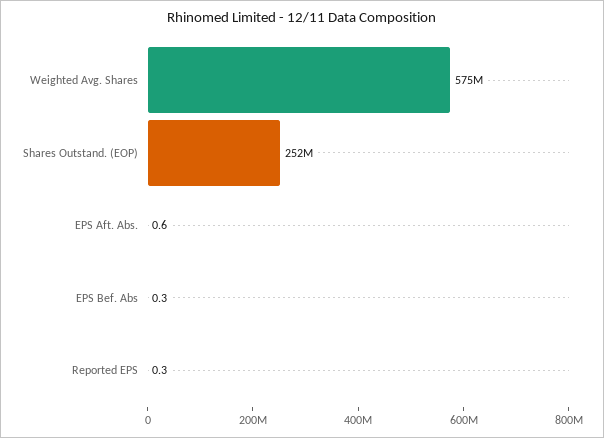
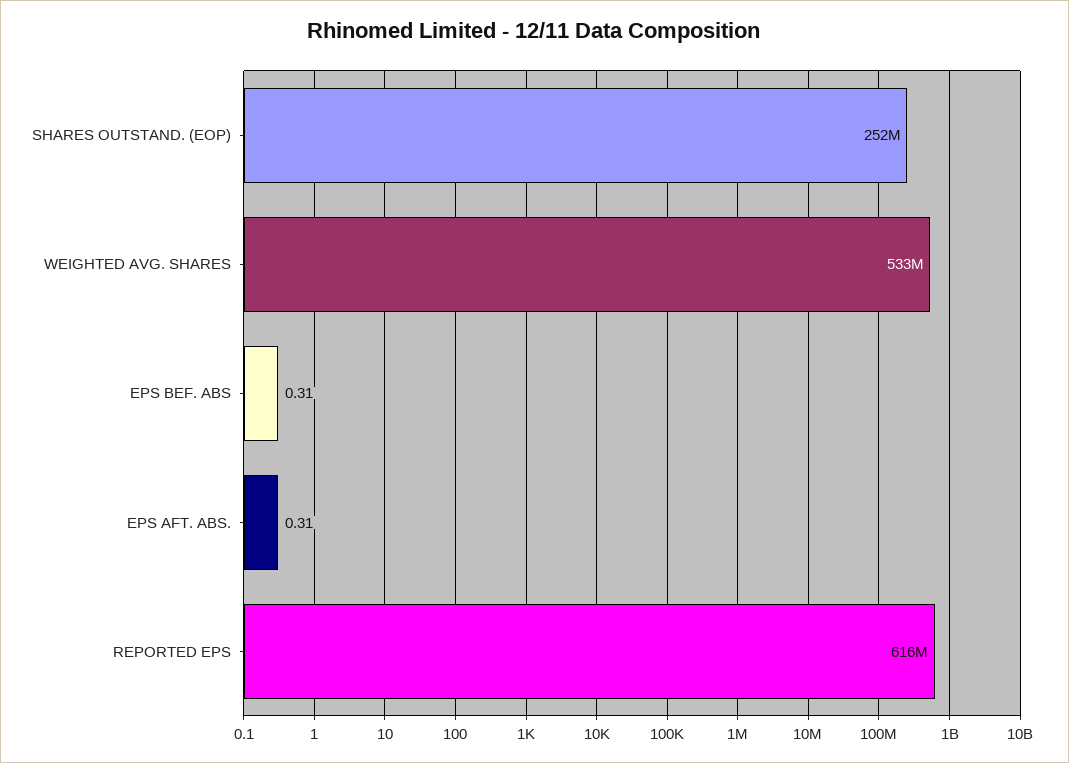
Weighted Avg. Shares: 575000000 -> 533000000
EPS Aft. Abs.: 0.6 -> 0.31
Reported EPS: 0.3 -> 616000000

